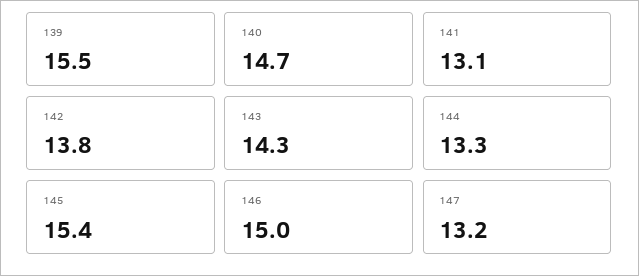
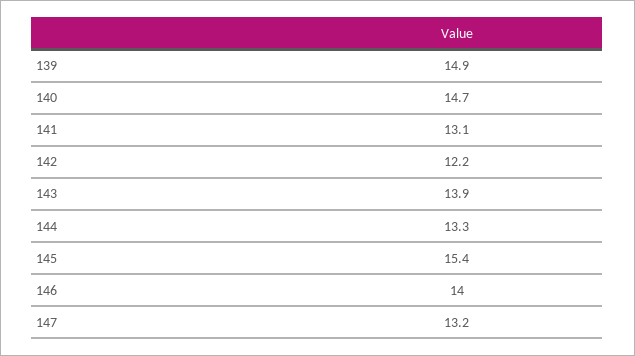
139: 15.5 -> 14.9
142: 13.8 -> 12.2
143: 14.3 -> 13.9
146: 15 -> 14

